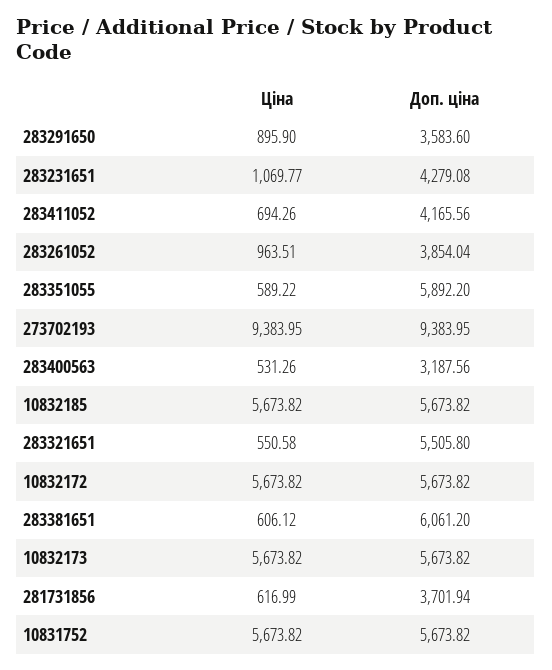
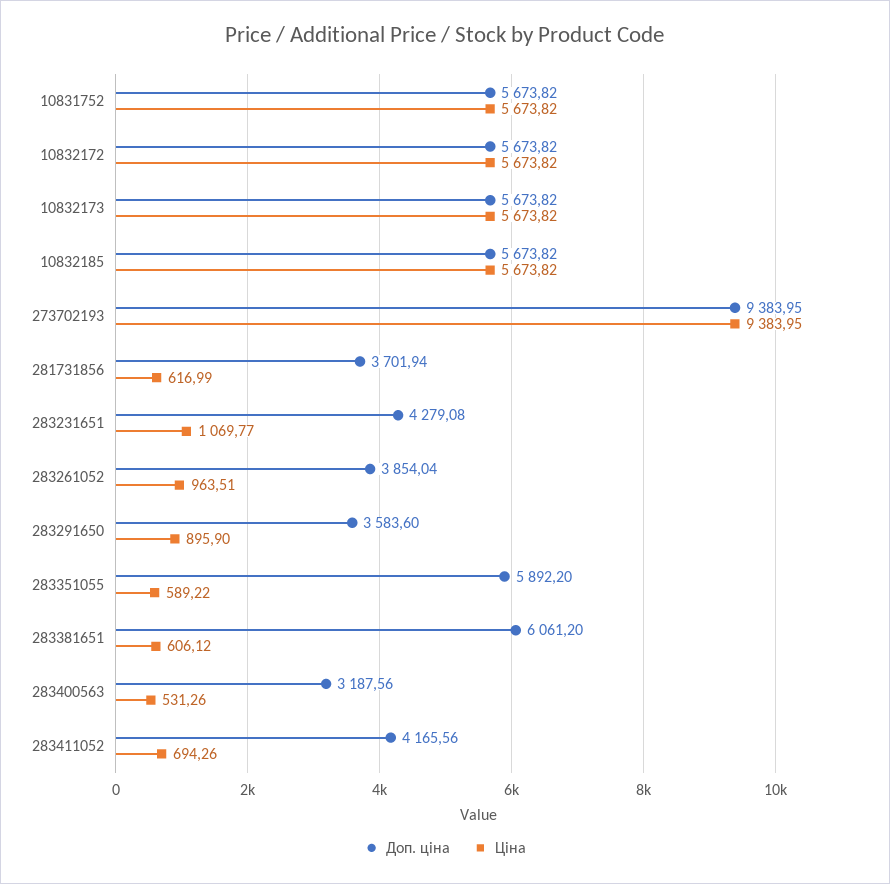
Ціна, 283321651: 550.58 -> none
Доп. ціна, 283321651: 5505.8 -> none

